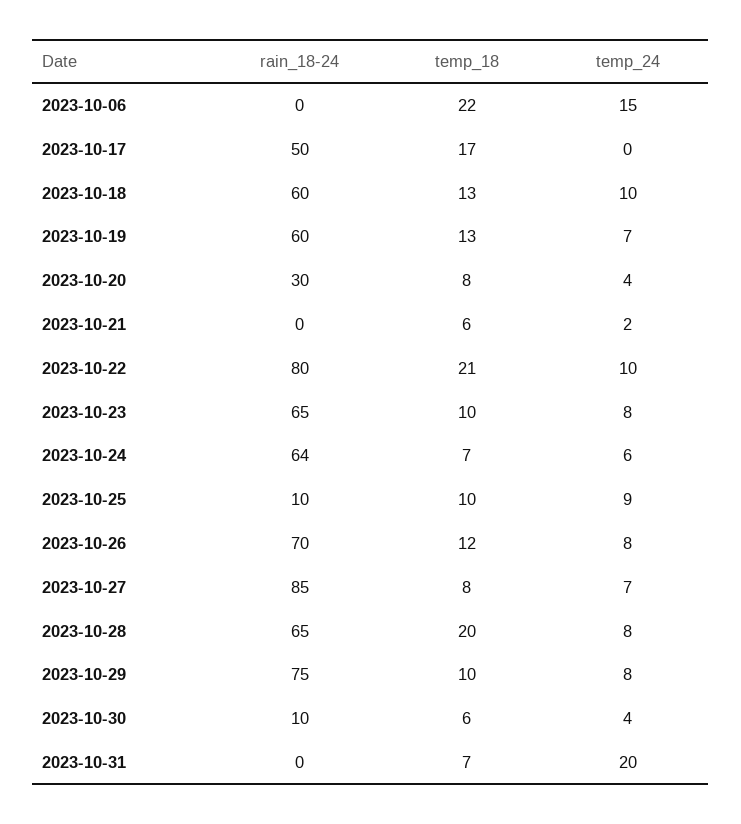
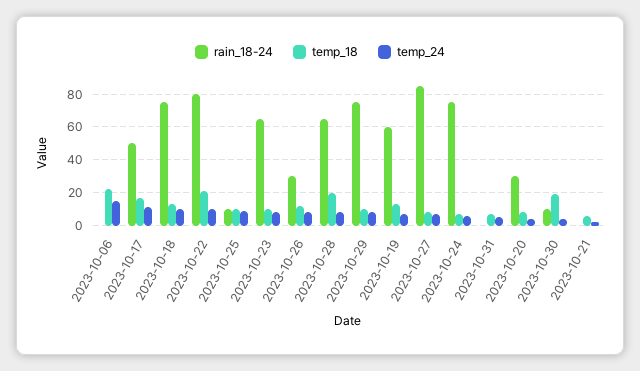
temp_24, 2023-10-17: 0 -> 10
rain_18-24, 2023-10-18: 60 -> 75
rain_18-24, 2023-10-24: 64 -> 75
rain_18-24, 2023-10-26: 70 -> 30
temp_18, 2023-10-30: 6 -> 20
temp_24, 2023-10-31: 20 -> 5

